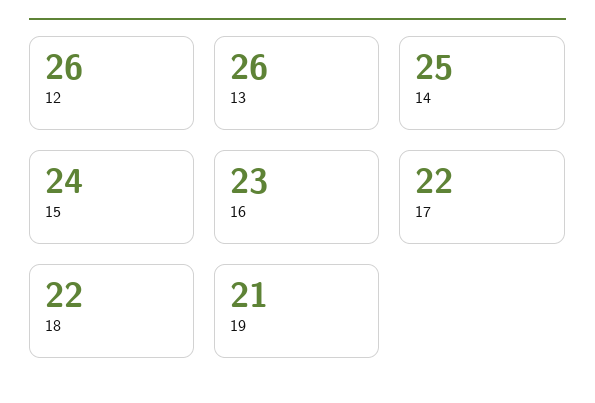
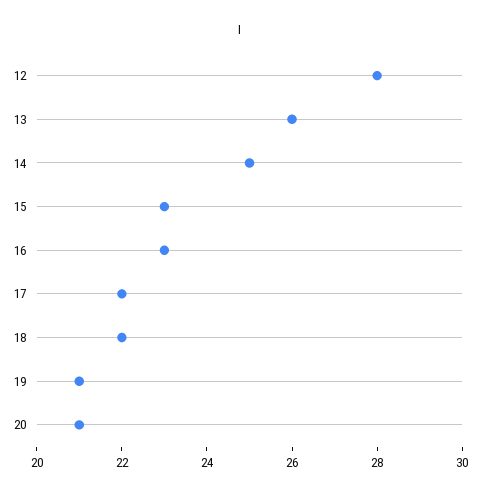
12: 26 -> 28
15: 24 -> 23
20: none -> 21

